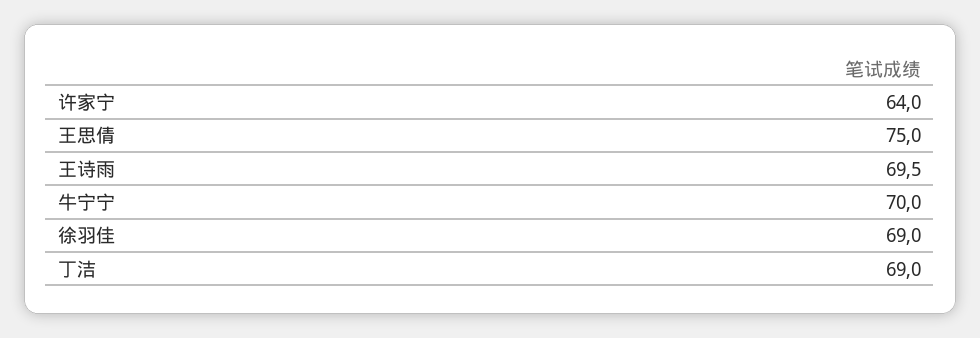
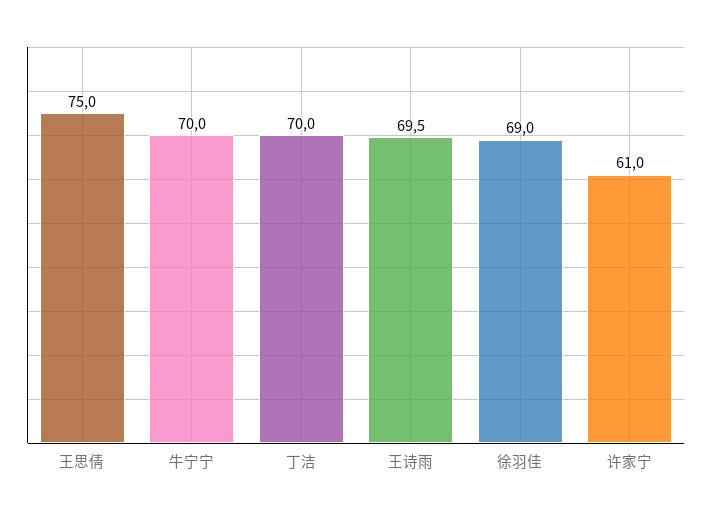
许家宁: 64 -> 61
丁洁: 69 -> 70

